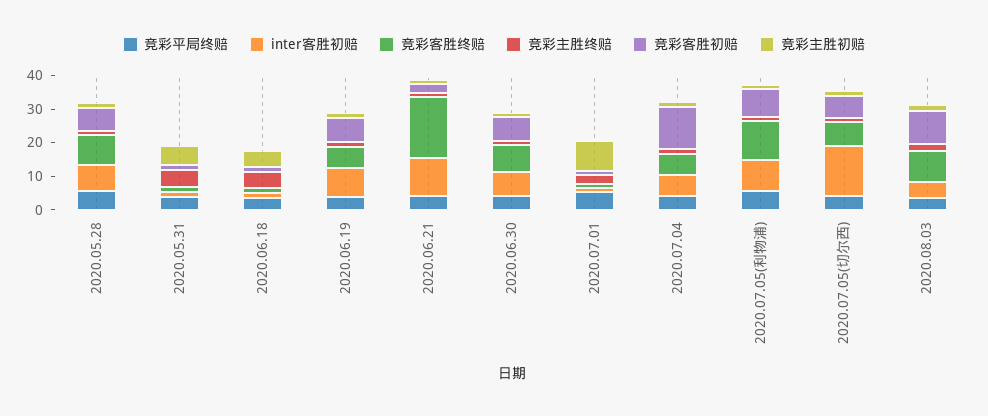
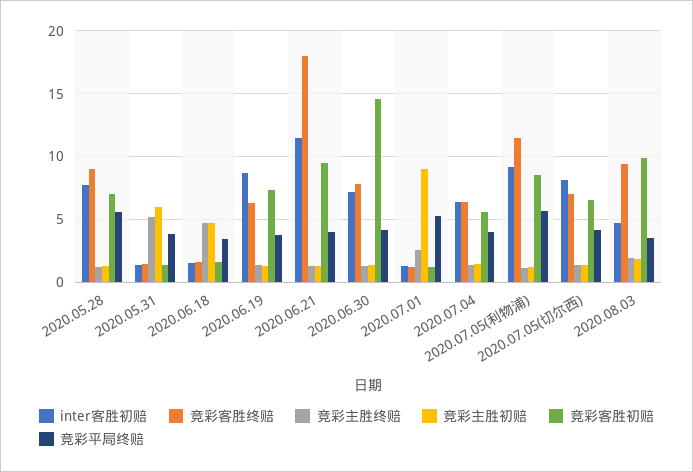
竞彩客胜初赔, 2020.06.21: 2.5 -> 9.5
竞彩客胜初赔, 2020.06.30: 7.5 -> 14.5
竞彩客胜初赔, 2020.07.04: 12.5 -> 5.5
inter客胜初赔, 2020.07.05(切尔西): 15 -> 8

